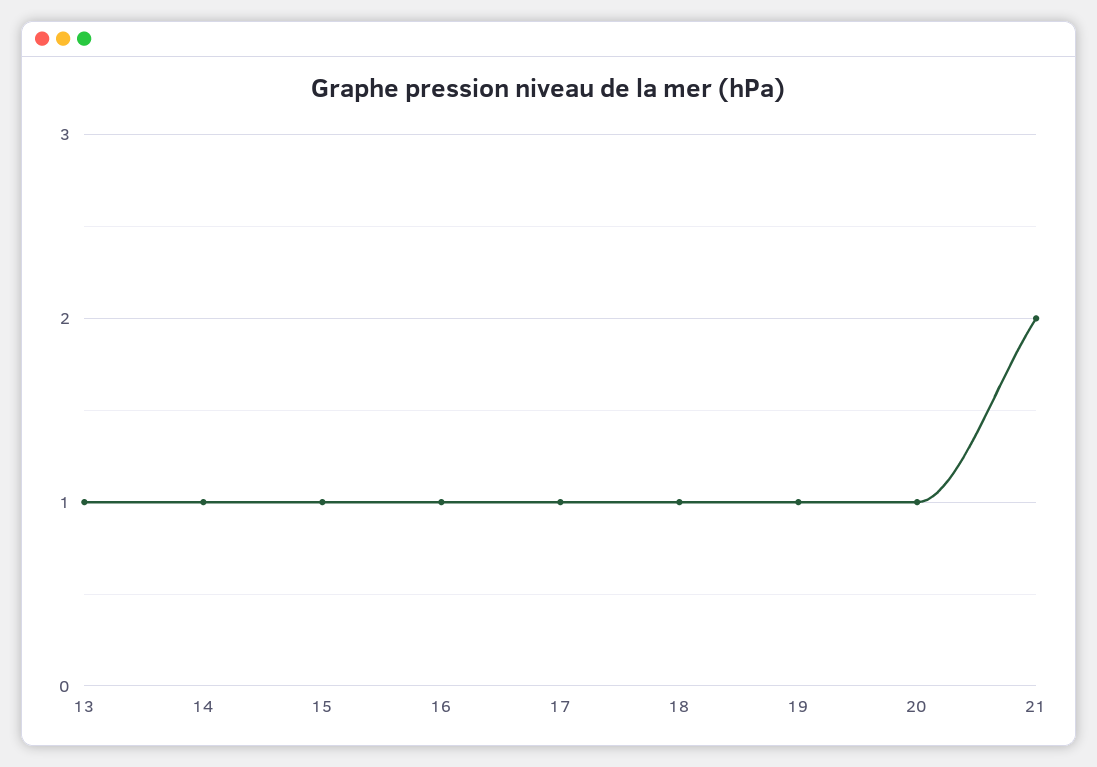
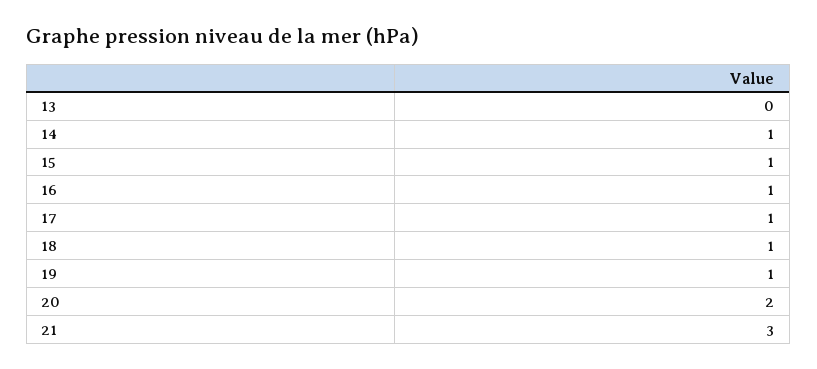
13: 1 -> 0
20: 1 -> 2
21: 2 -> 3

